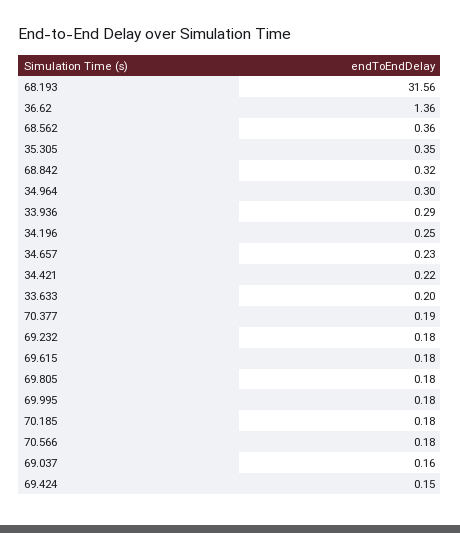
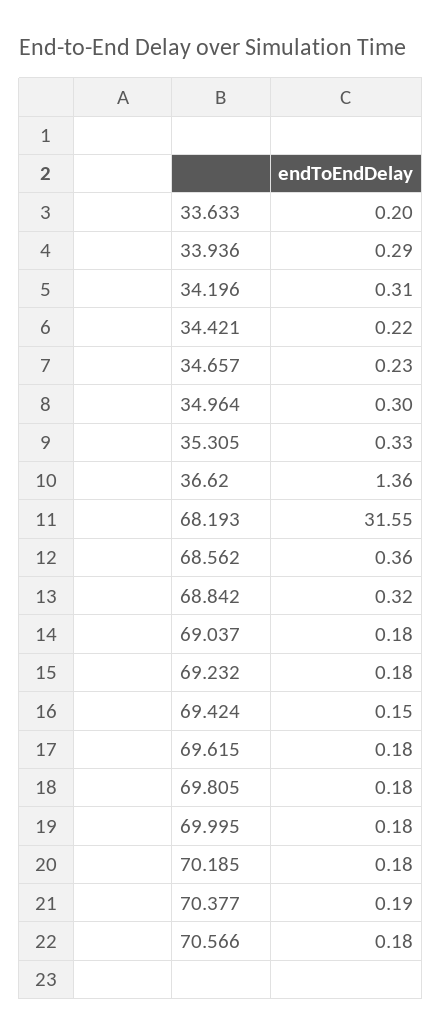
68.193: 31.56 -> 31.55
35.305: 0.35 -> 0.33
34.196: 0.25 -> 0.31
69.037: 0.16 -> 0.18

